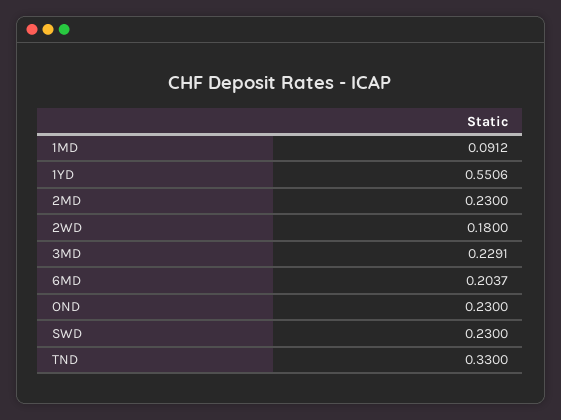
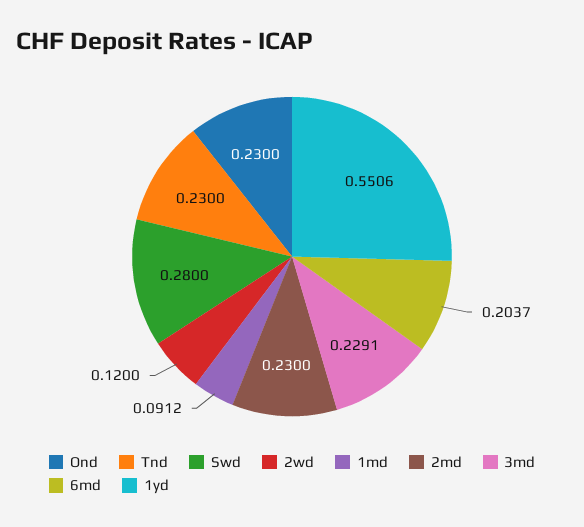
2WD: 0.18 -> 0.12
SWD: 0.23 -> 0.28
TND: 0.33 -> 0.23

